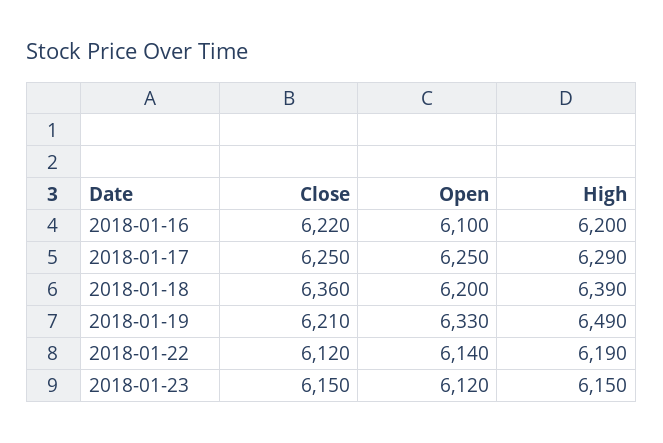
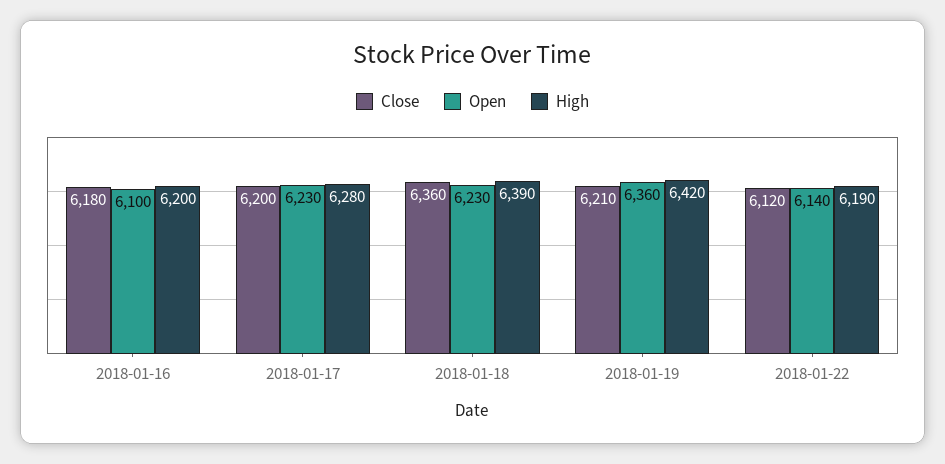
Close, 2018-01-16: 6220 -> 6180
Close, 2018-01-17: 6250 -> 6200
Open, 2018-01-17: 6250 -> 6230
High, 2018-01-17: 6290 -> 6280
Open, 2018-01-18: 6200 -> 6230
Open, 2018-01-19: 6330 -> 6360
High, 2018-01-19: 6490 -> 6420
Close, 2018-01-23: 6150 -> none
Open, 2018-01-23: 6120 -> none
High, 2018-01-23: 6150 -> none

